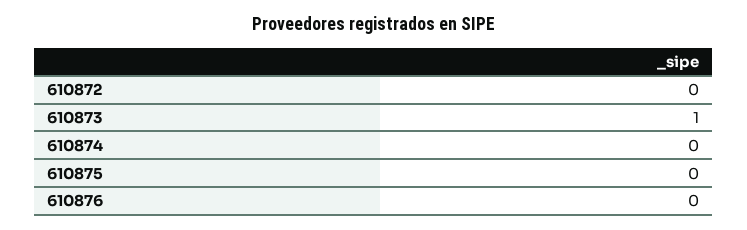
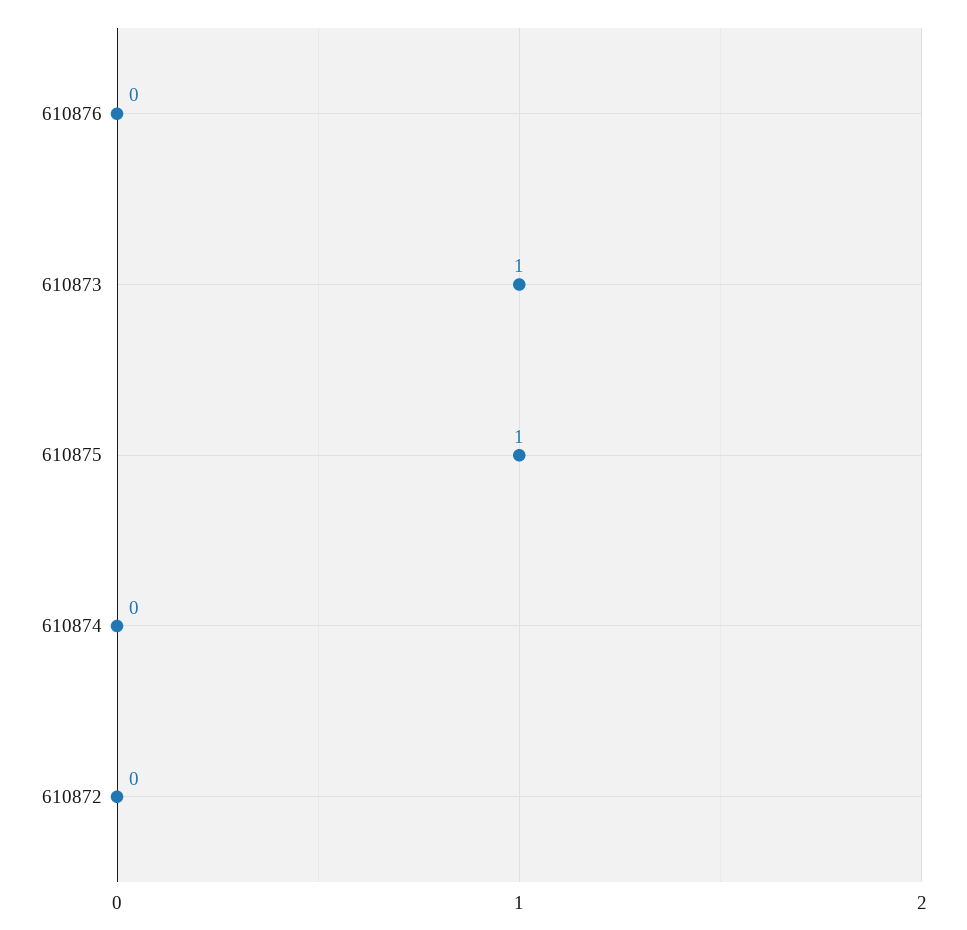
610875: 0 -> 1

